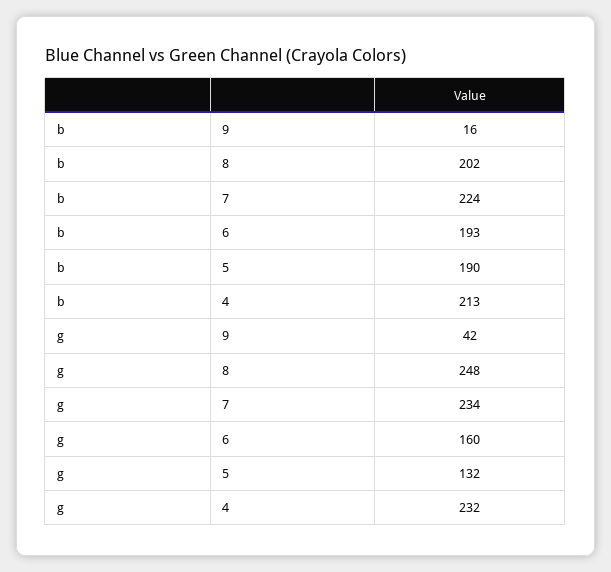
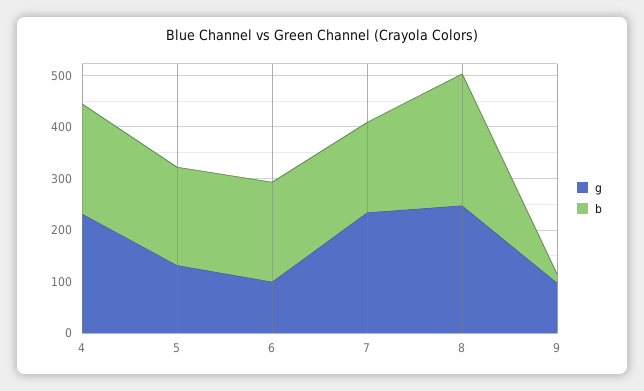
b, 8: 202 -> 260
b, 7: 224 -> 180
g, 9: 42 -> 100
g, 6: 160 -> 100

